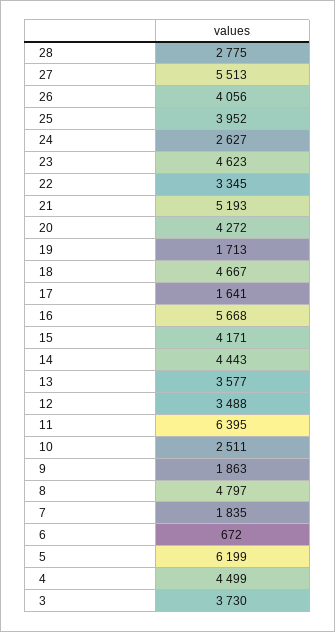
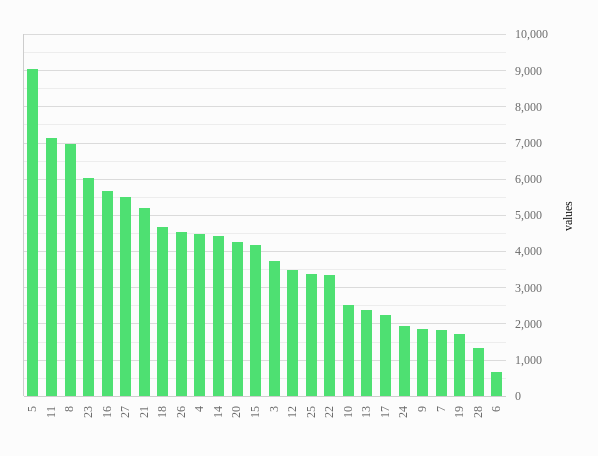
28: 2775 -> 1400
26: 4056 -> 4600
25: 3952 -> 3400
24: 2627 -> 2000
23: 4623 -> 6000
17: 1641 -> 2200
13: 3577 -> 2400
11: 6395 -> 7200
8: 4797 -> 7000
5: 6199 -> 9000

